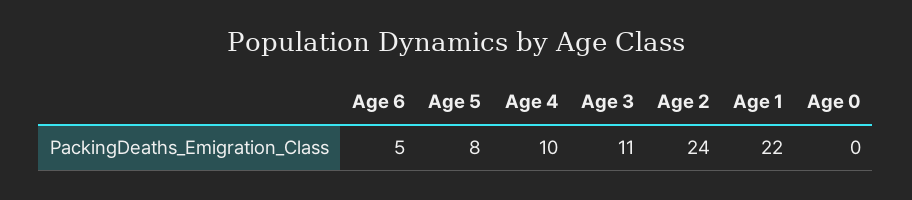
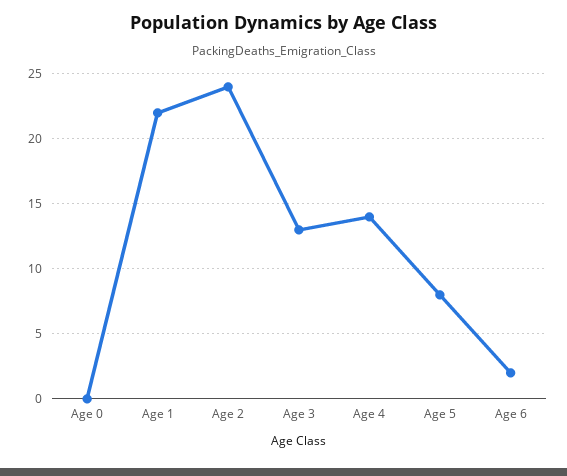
Age 6: 5 -> 2
Age 4: 10 -> 14
Age 3: 11 -> 13

